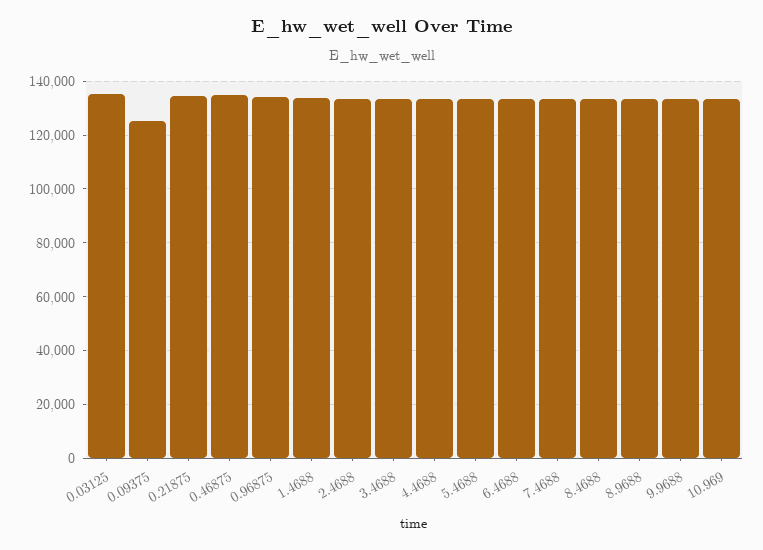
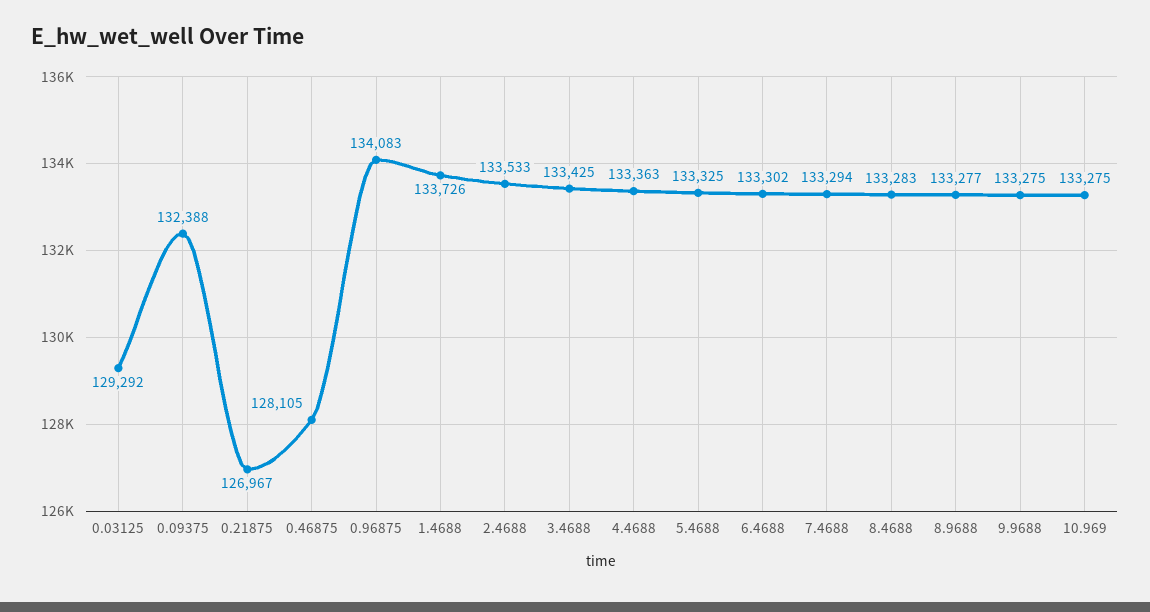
0.03125: 135000 -> 129292
0.09375: 125000 -> 132388
0.21875: 135000 -> 126967
0.46875: 135000 -> 128105

